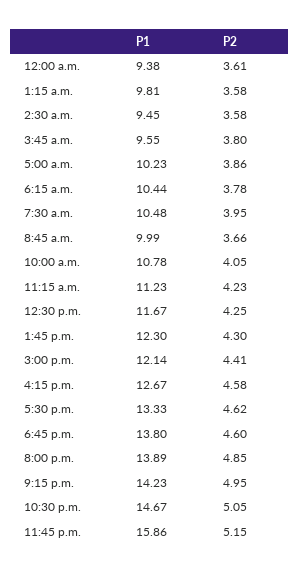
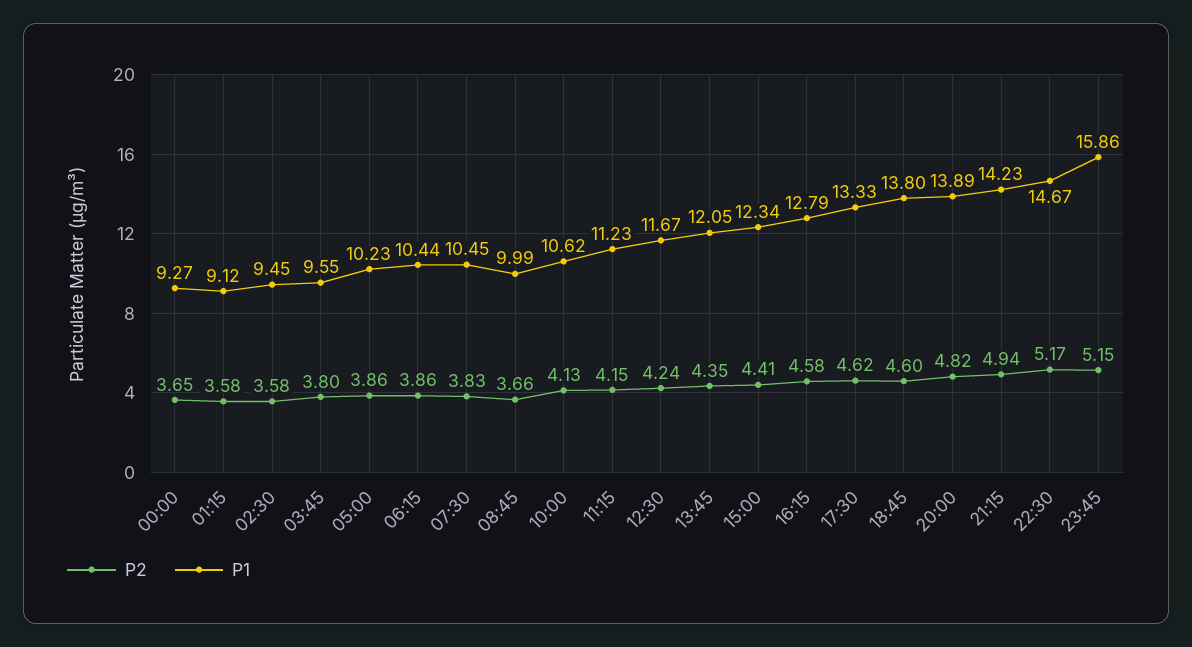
P1, 12:00 a.m.: 9.38 -> 9.27
P2, 12:00 a.m.: 3.61 -> 3.65
P1, 1:15 a.m.: 9.81 -> 9.12
P2, 6:15 a.m.: 3.78 -> 3.86
P1, 7:30 a.m.: 10.48 -> 10.45
P2, 7:30 a.m.: 3.95 -> 3.83
P1, 10:00 a.m.: 10.78 -> 10.62
P2, 10:00 a.m.: 4.05 -> 4.13
P2, 11:15 a.m.: 4.23 -> 4.15
P2, 12:30 p.m.: 4.25 -> 4.24
P1, 1:45 p.m.: 12.3 -> 12.05
P2, 1:45 p.m.: 4.3 -> 4.35
P1, 3:00 p.m.: 12.14 -> 12.34
P1, 4:15 p.m.: 12.67 -> 12.79
P2, 8:00 p.m.: 4.85 -> 4.82
P2, 9:15 p.m.: 4.95 -> 4.94
P2, 10:30 p.m.: 5.05 -> 5.17

